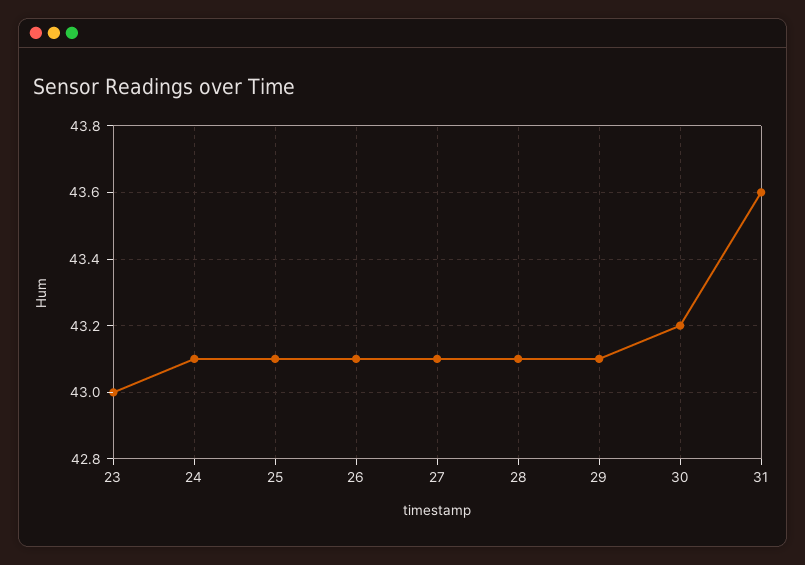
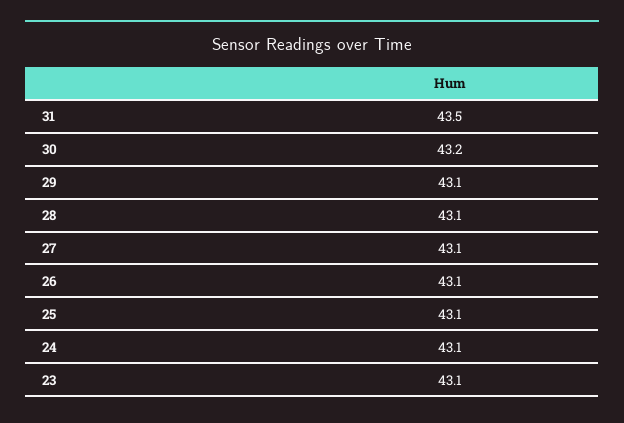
23: 43 -> 43.1
31: 43.6 -> 43.5

